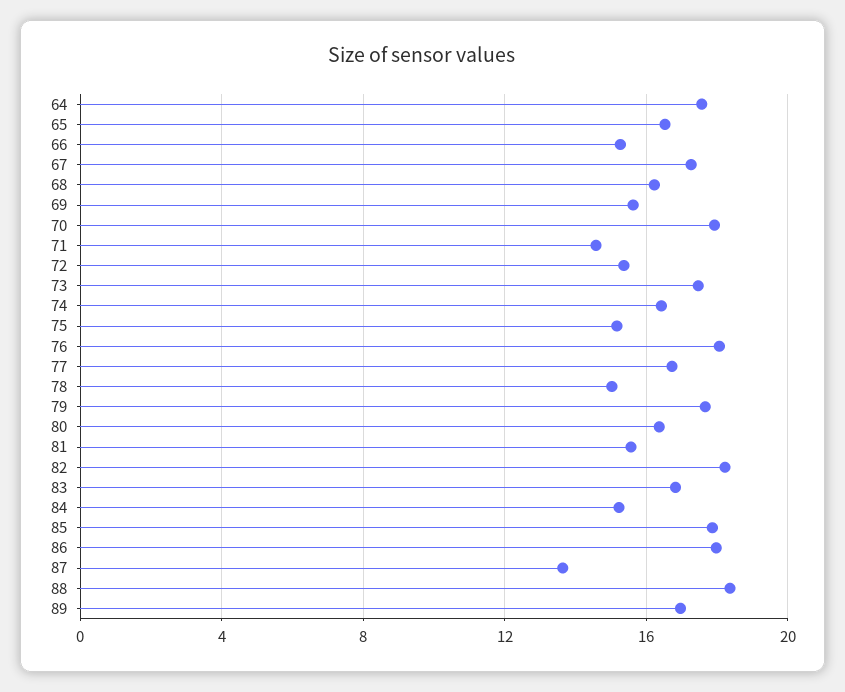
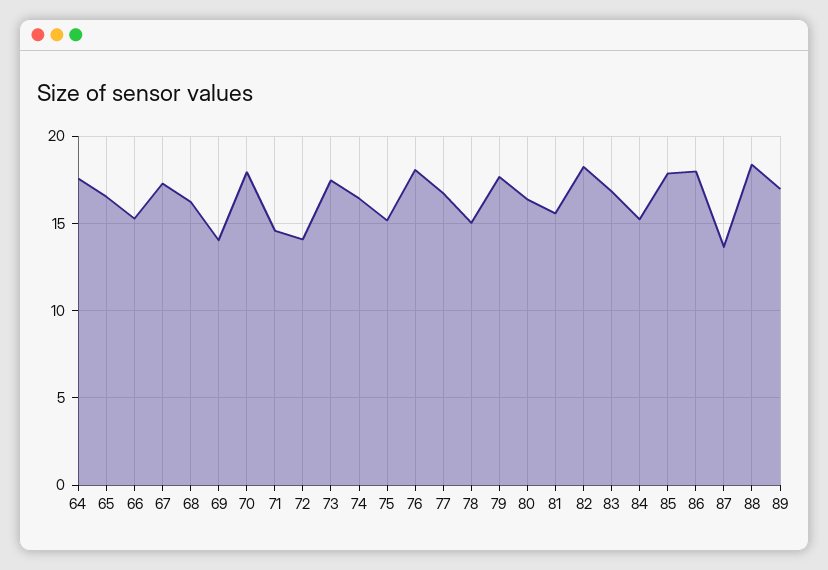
69: 15.5 -> 14
72: 15.5 -> 14

